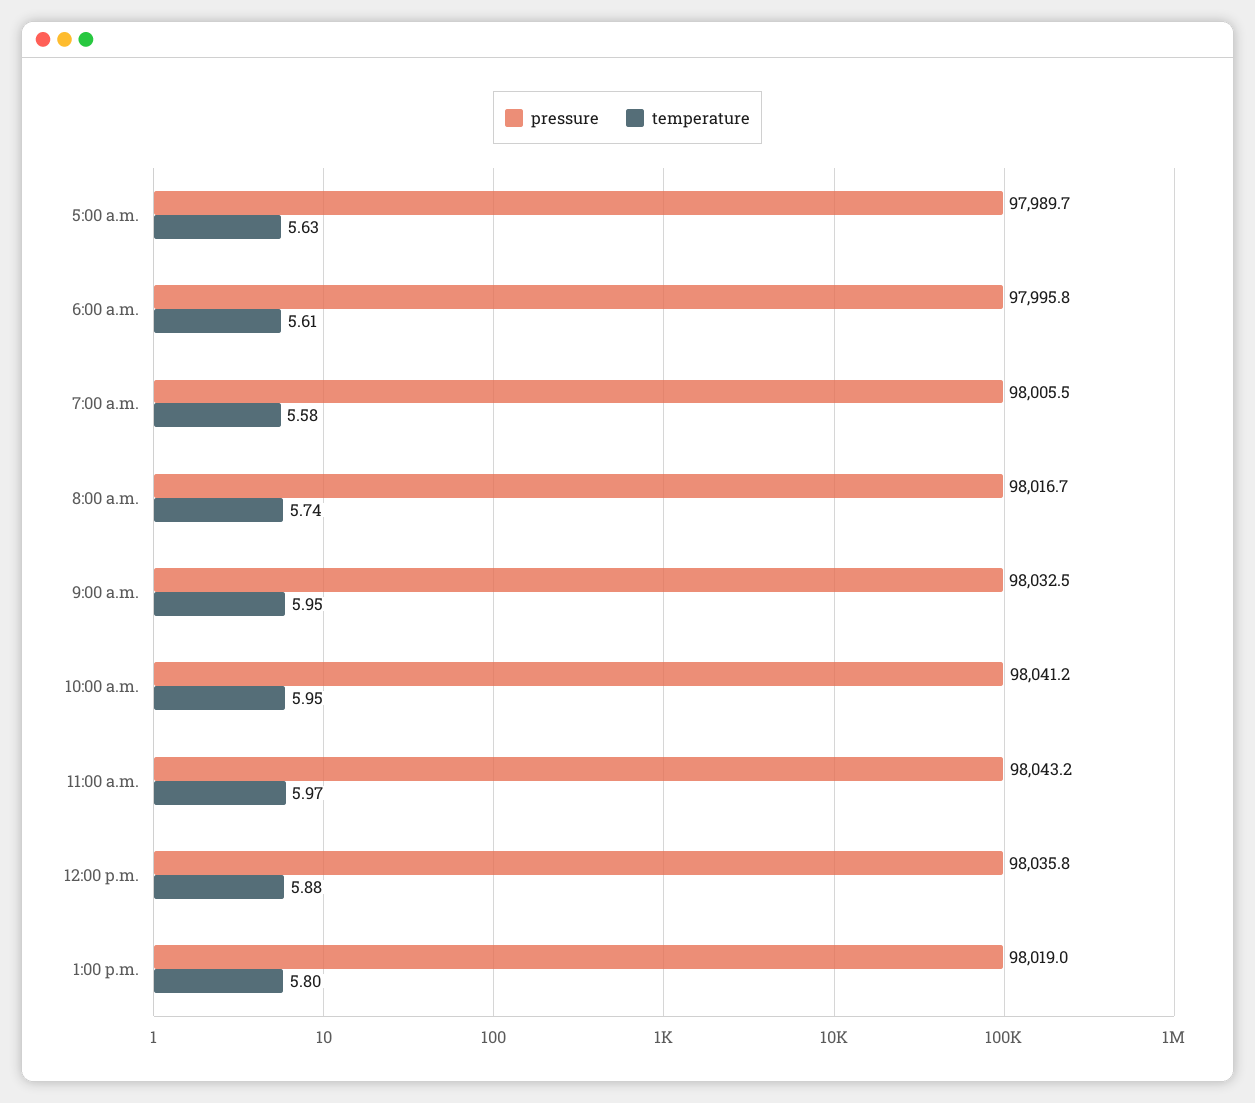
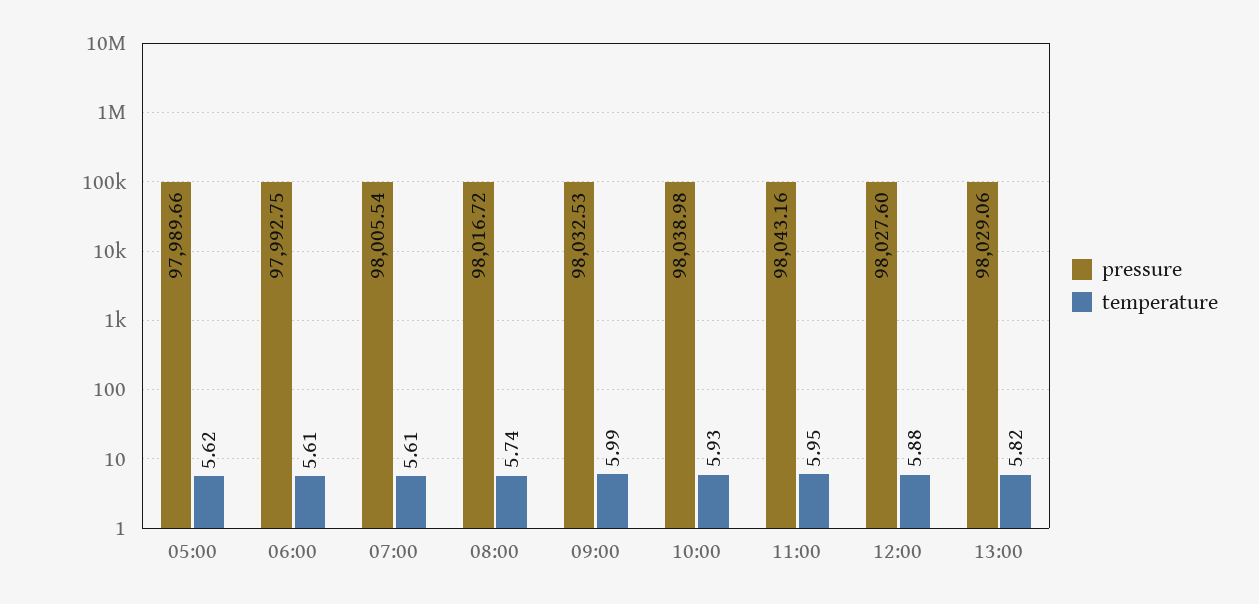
temperature, 5:00 a.m.: 5.63 -> 5.62
pressure, 6:00 a.m.: 97995.8 -> 97992.75
temperature, 7:00 a.m.: 5.58 -> 5.61
temperature, 9:00 a.m.: 5.95 -> 5.99
pressure, 10:00 a.m.: 98041.2 -> 98038.98
temperature, 10:00 a.m.: 5.95 -> 5.93
temperature, 11:00 a.m.: 5.97 -> 5.95
pressure, 12:00 p.m.: 98035.8 -> 98027.6
pressure, 1:00 p.m.: 98019 -> 98029.06
temperature, 1:00 p.m.: 5.8 -> 5.82

